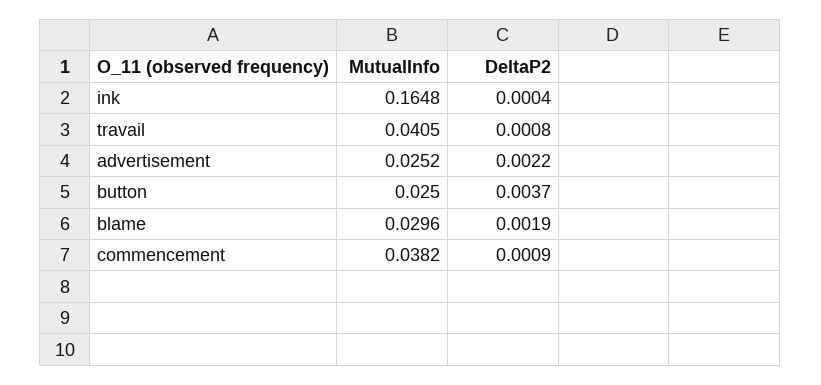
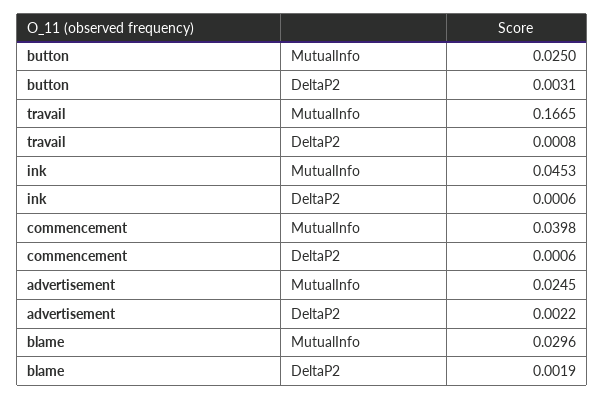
MutualInfo, ink: 0.1648 -> 0.0453
DeltaP2, ink: 0.0004 -> 0.0006
MutualInfo, travail: 0.0405 -> 0.1665
MutualInfo, advertisement: 0.0252 -> 0.0245
DeltaP2, button: 0.0037 -> 0.0031
MutualInfo, commencement: 0.0382 -> 0.0398
DeltaP2, commencement: 0.0009 -> 0.0006

